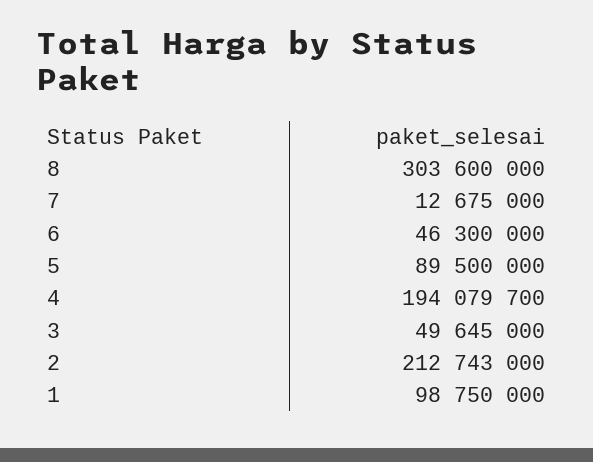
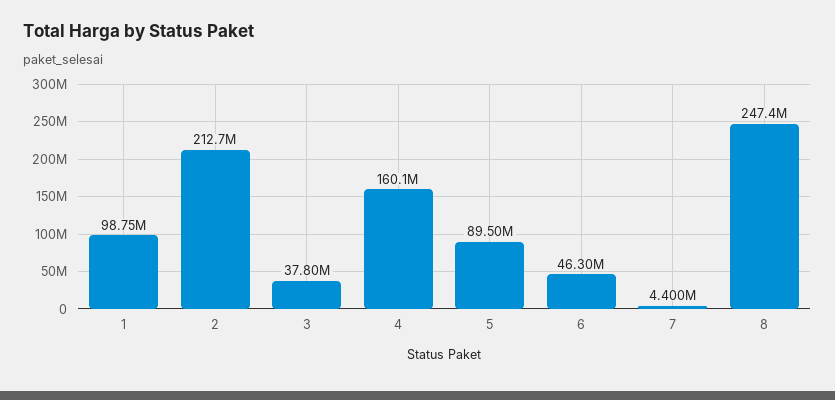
8: 303600000 -> 247400000
7: 12675000 -> 4400000
4: 194079700 -> 160100000
3: 49645000 -> 37800000

